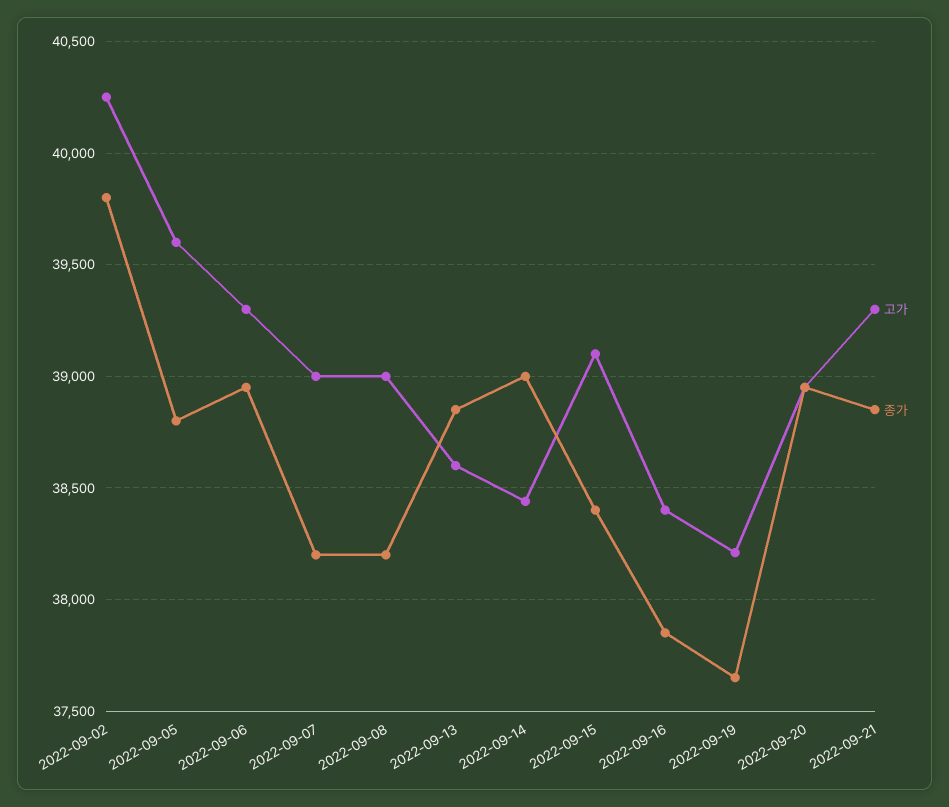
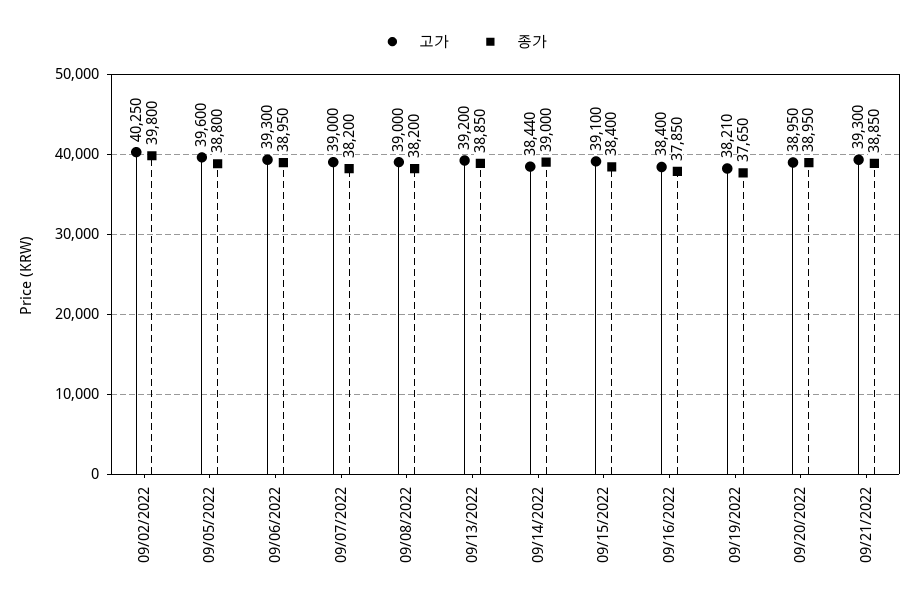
고가, 2022-09-13: 38600 -> 39200

